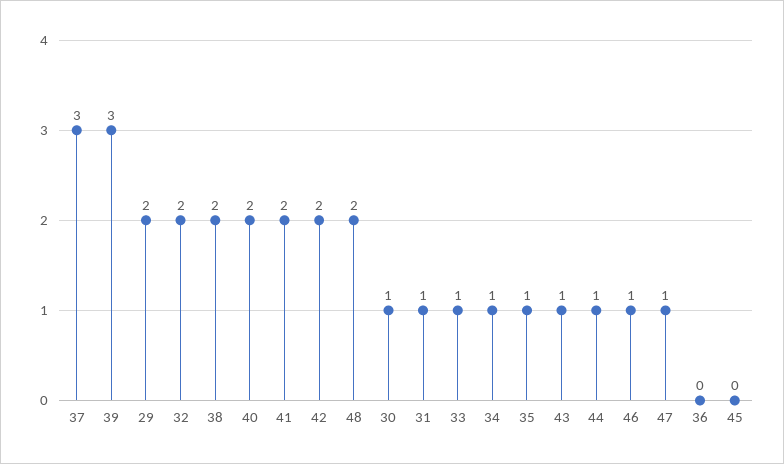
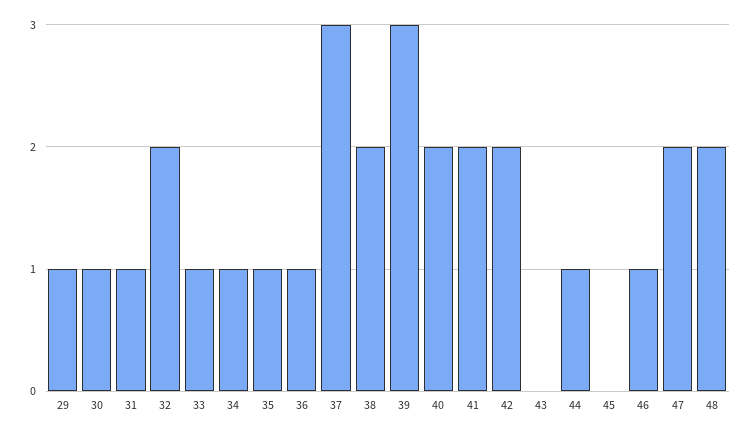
29: 2 -> 1
43: 1 -> 0
47: 1 -> 2
36: 0 -> 1

